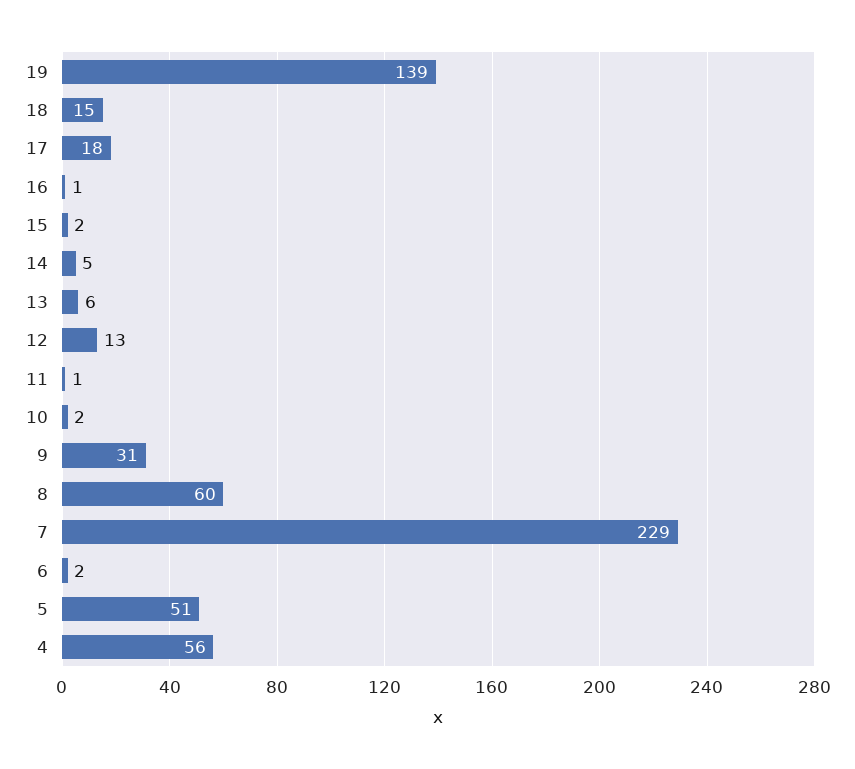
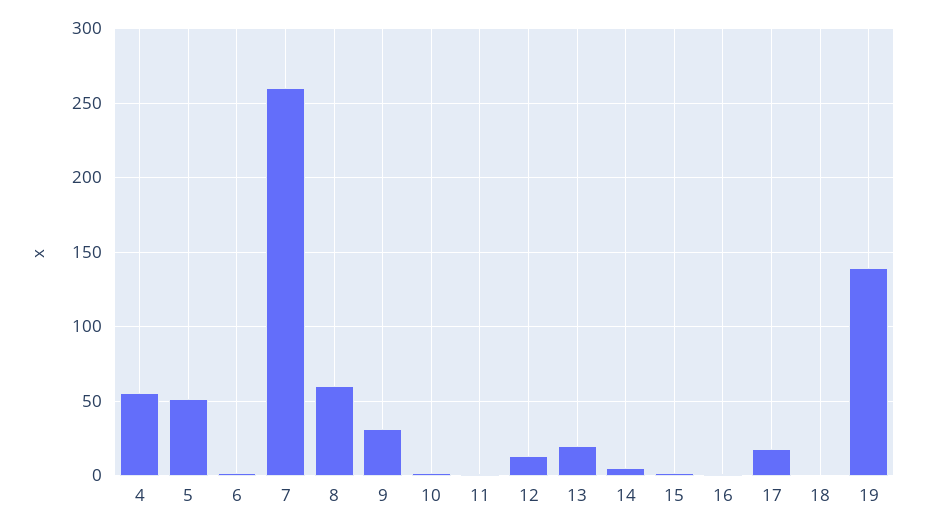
18: 15 -> 0
13: 6 -> 20
7: 229 -> 260

